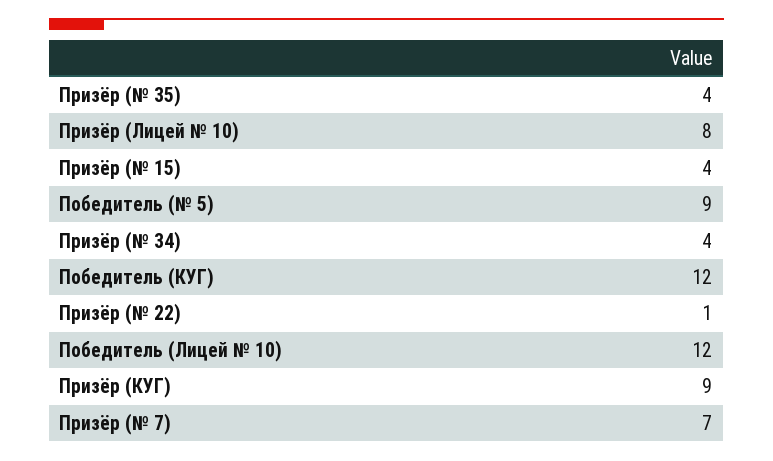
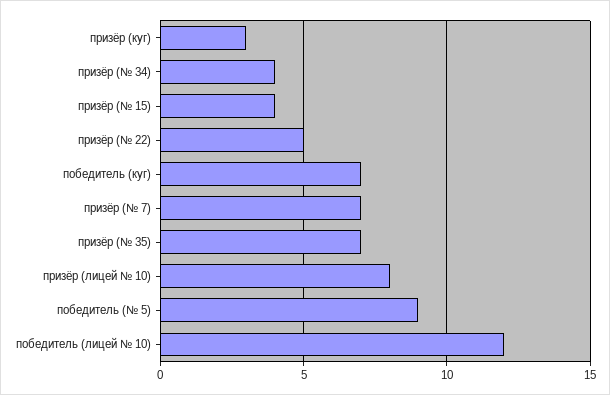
Призёр (№ 35): 4 -> 7
Победитель (КУГ): 12 -> 7
Призёр (№ 22): 1 -> 5
Призёр (КУГ): 9 -> 3

